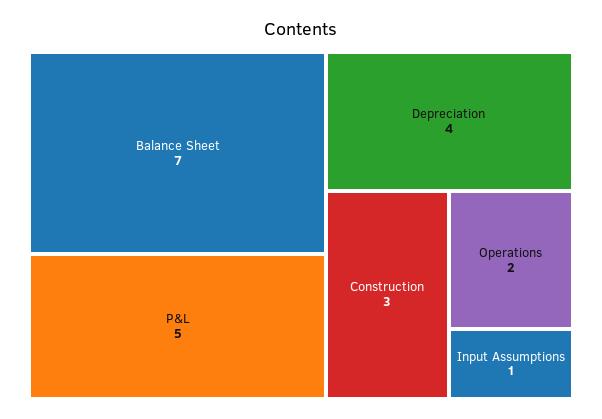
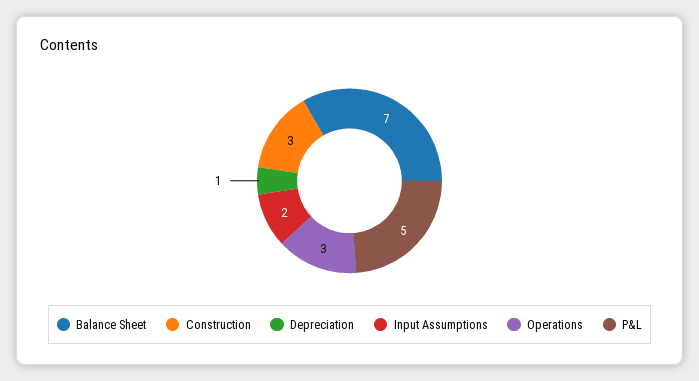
Depreciation: 4 -> 1
Operations: 2 -> 3
Input Assumptions: 1 -> 2

